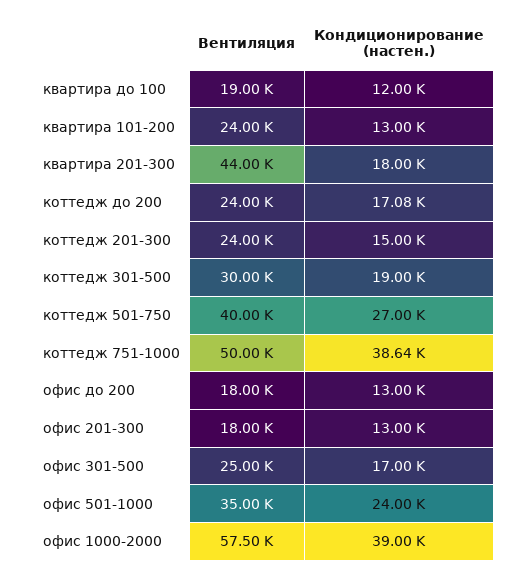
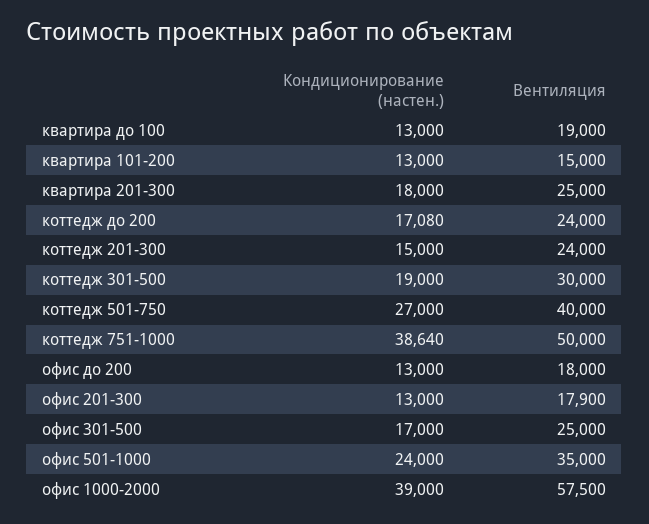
Кондиционирование (настен.), квартира до 100: 12000 -> 13000
Вентиляция, квартира 101-200: 24000 -> 15000
Вентиляция, квартира 201-300: 44000 -> 25000
Вентиляция, офис 201-300: 18000 -> 17900

